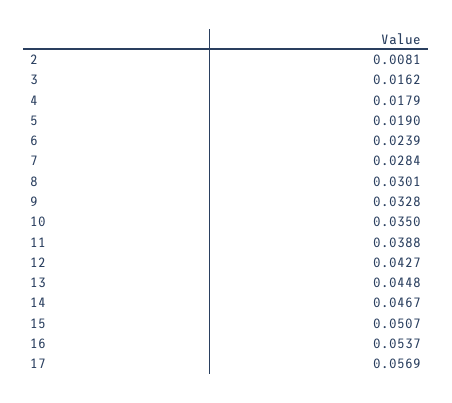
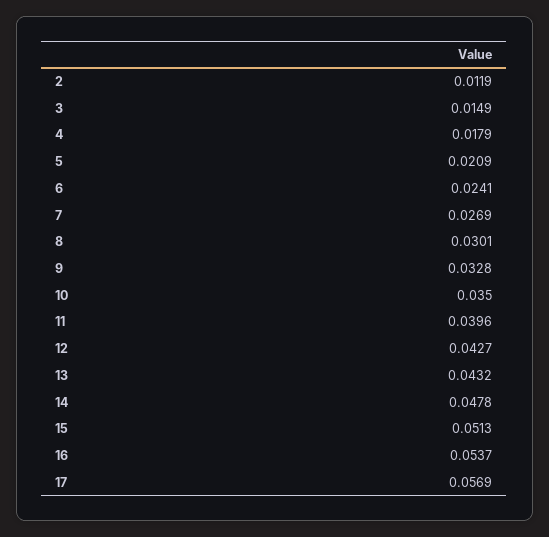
2: 0.0081 -> 0.0119
3: 0.0162 -> 0.0149
5: 0.019 -> 0.0209
6: 0.0239 -> 0.0241
7: 0.0284 -> 0.0269
11: 0.0388 -> 0.0396
13: 0.0448 -> 0.0432
14: 0.0467 -> 0.0478
15: 0.0507 -> 0.0513

